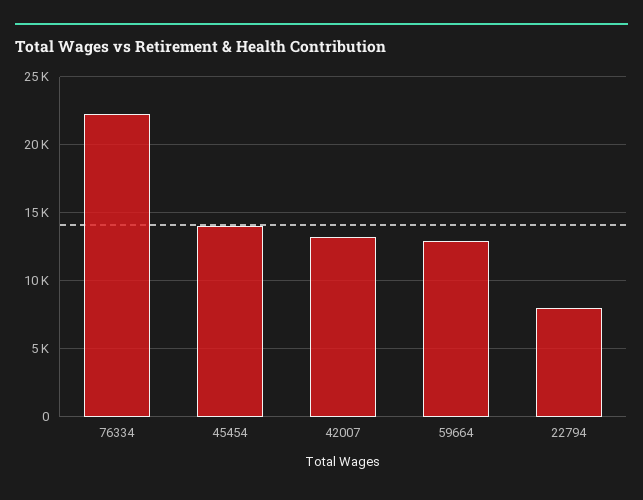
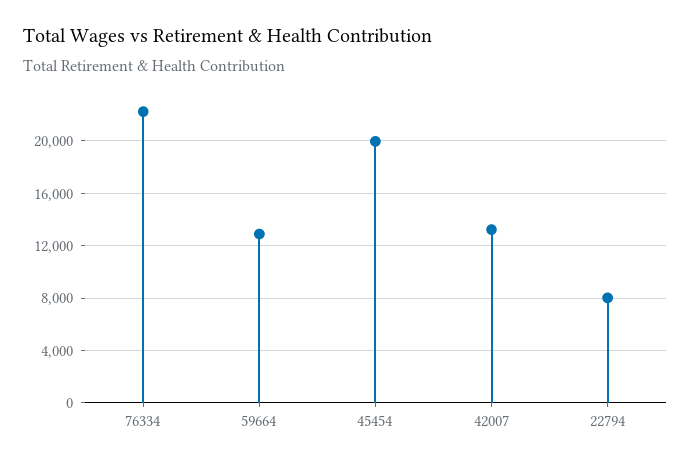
45454: 14000 -> 20000

